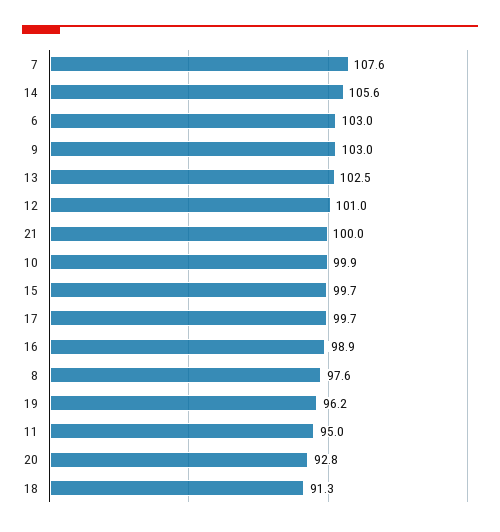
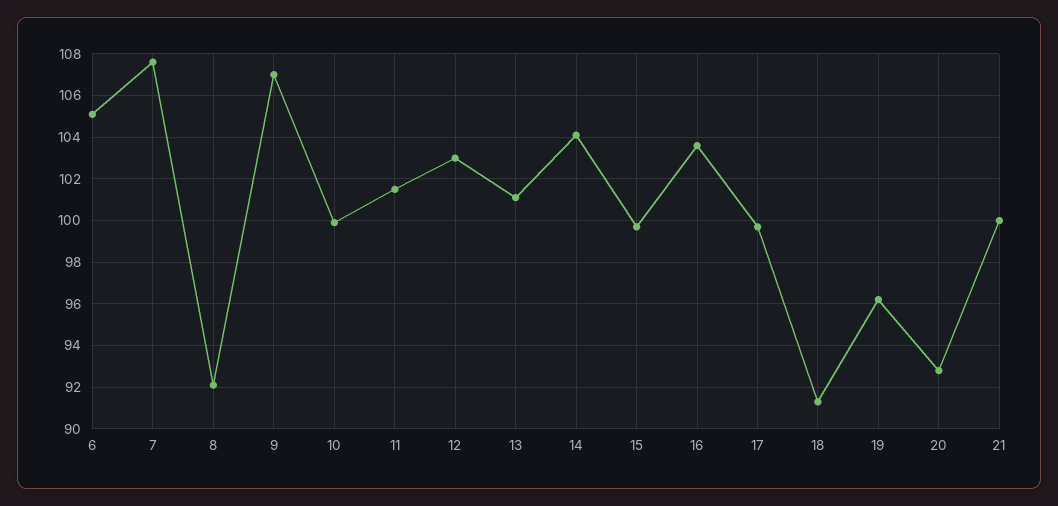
14: 105.6 -> 104
6: 103 -> 105
9: 103 -> 107
13: 102.5 -> 101
12: 101 -> 103
16: 98.9 -> 103.5
8: 97.6 -> 92
11: 95 -> 101.5

